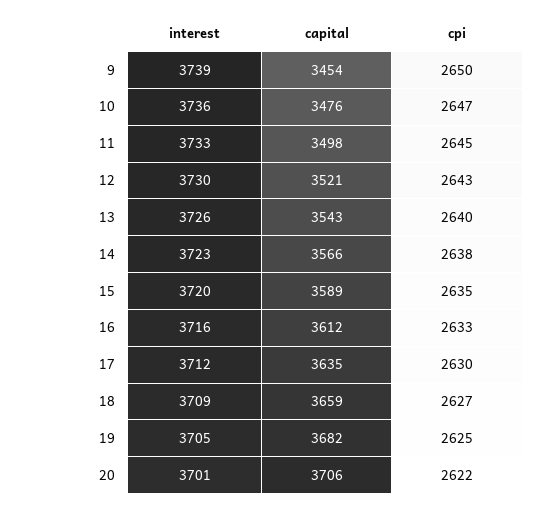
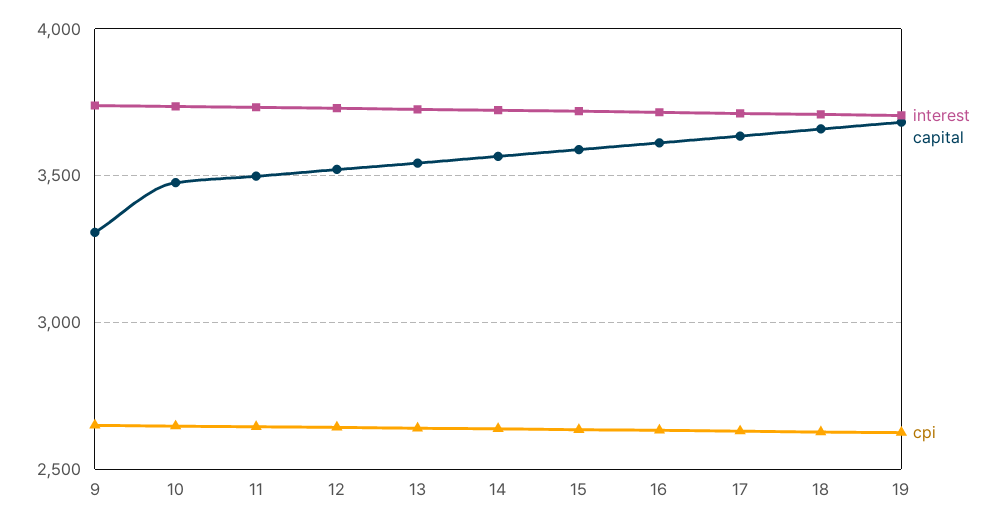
capital, 9: 3454 -> 3300
interest, 20: 3701 -> none
capital, 20: 3706 -> none
cpi, 20: 2622 -> none

